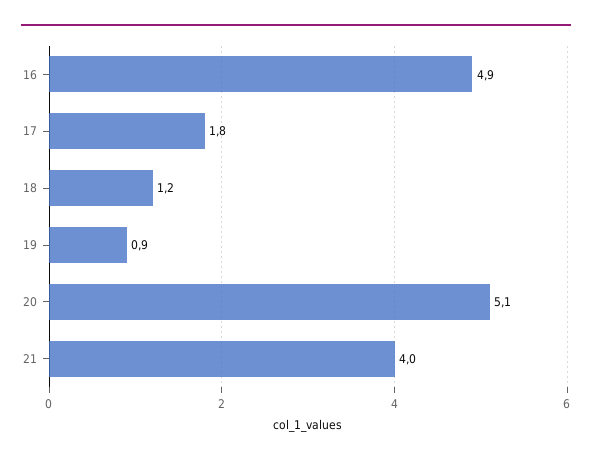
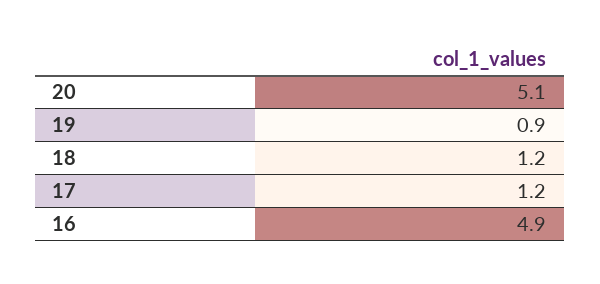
17: 1.8 -> 1.2
21: 4 -> none

